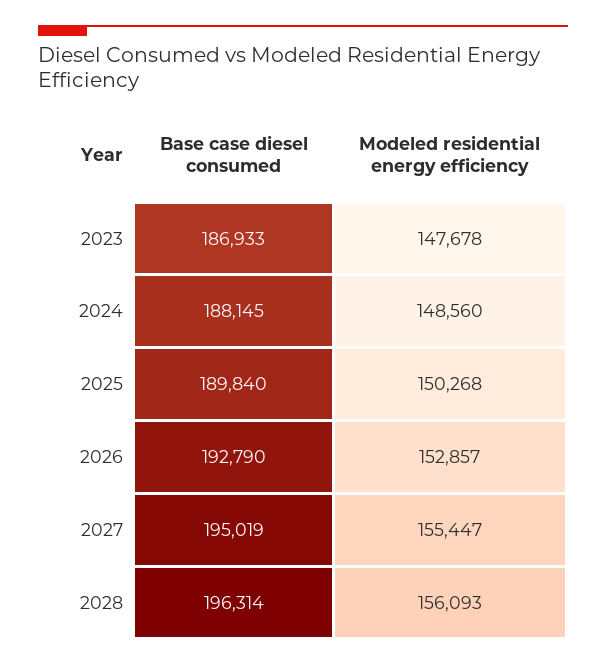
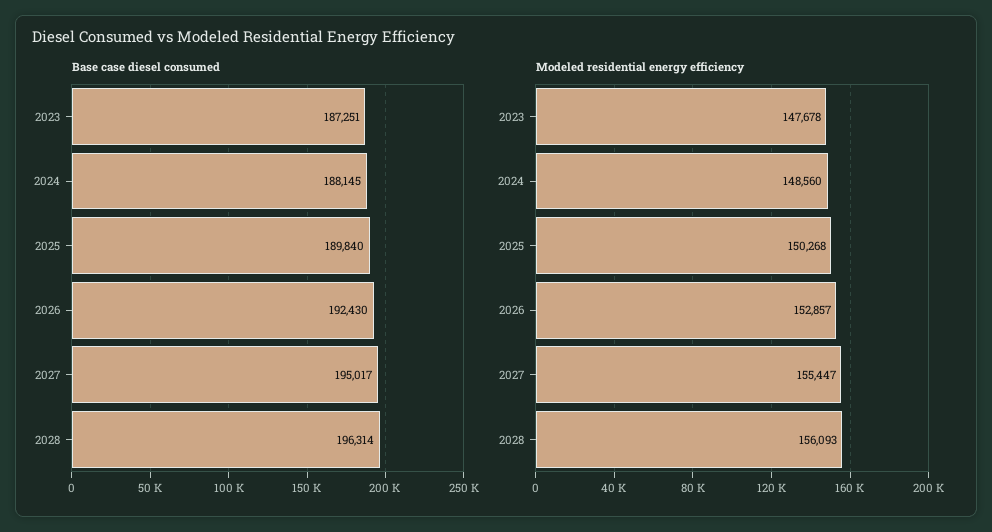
Base case diesel consumed, 2023: 186933 -> 187251
Base case diesel consumed, 2026: 192790 -> 192430
Base case diesel consumed, 2027: 195019 -> 195017

